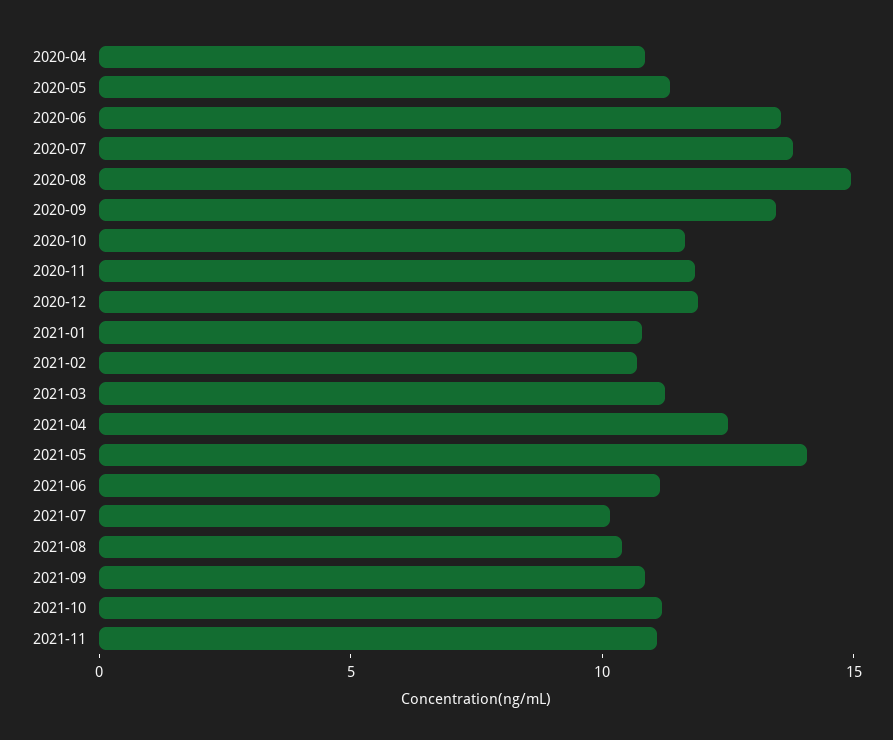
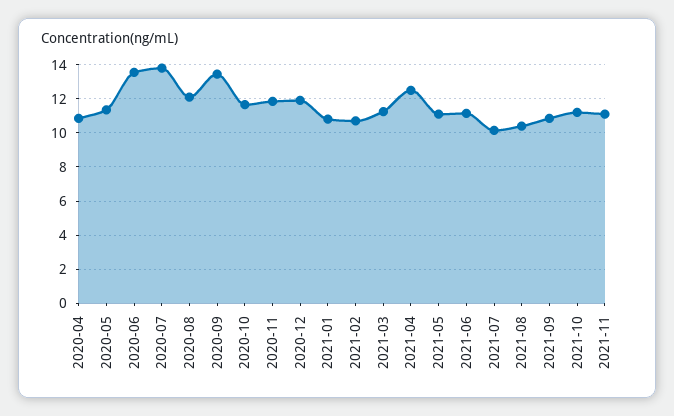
2020-08: 15 -> 12
2021-05: 14 -> 11

